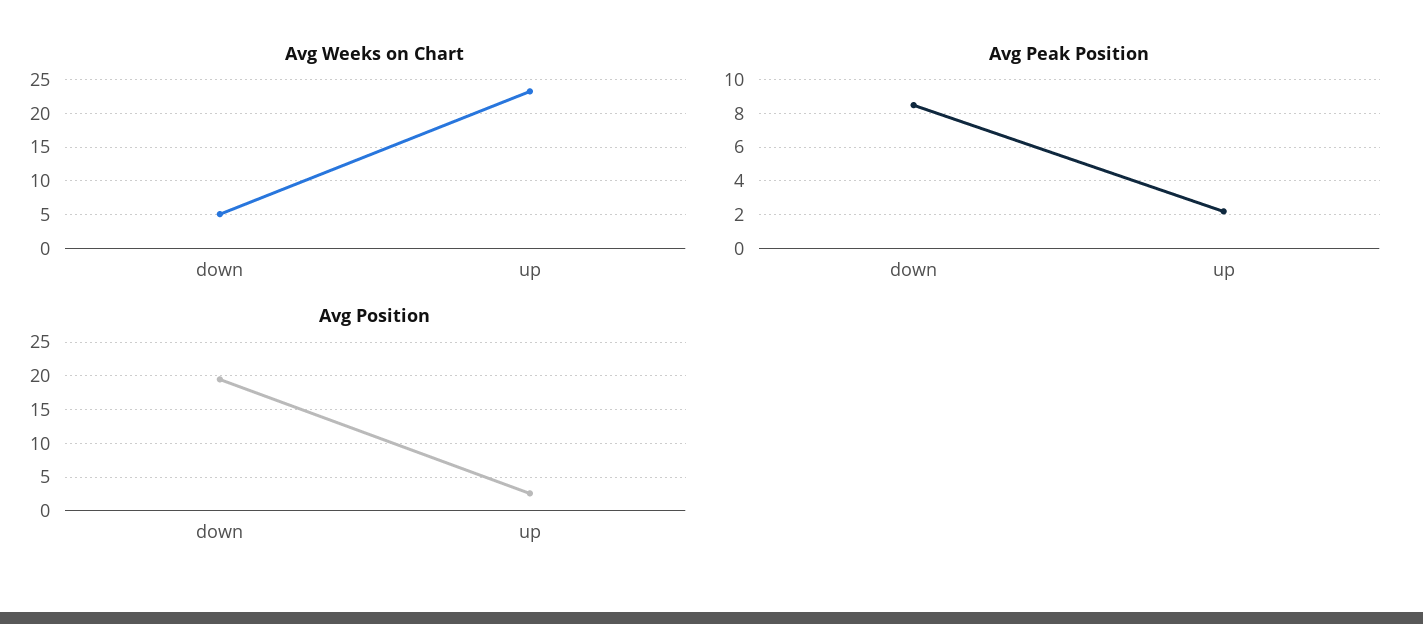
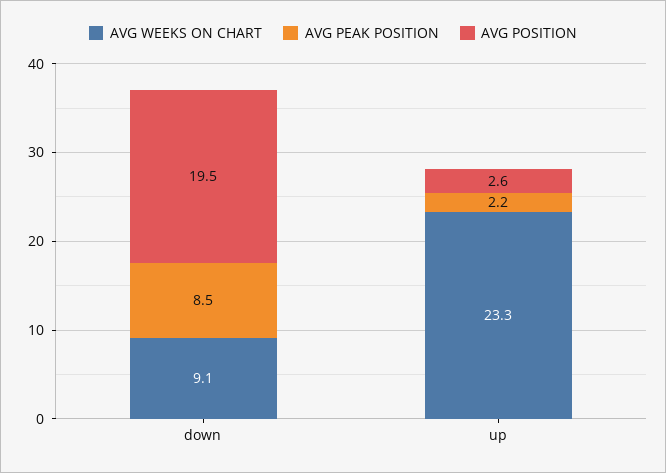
Avg Weeks on Chart, down: 5 -> 9.1

